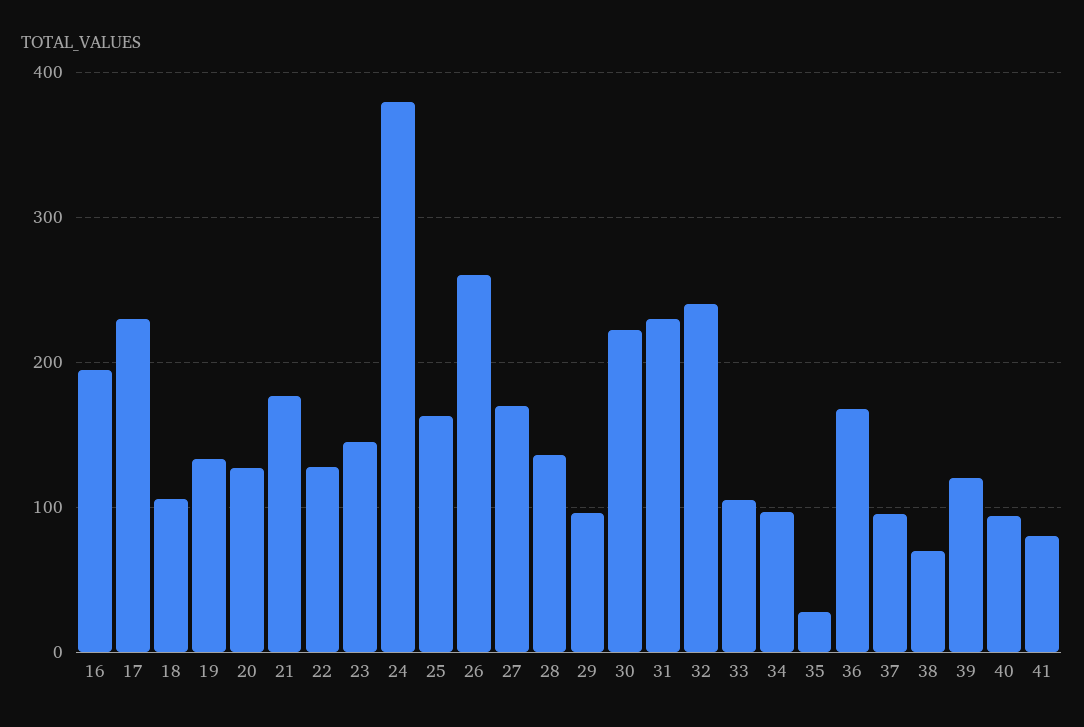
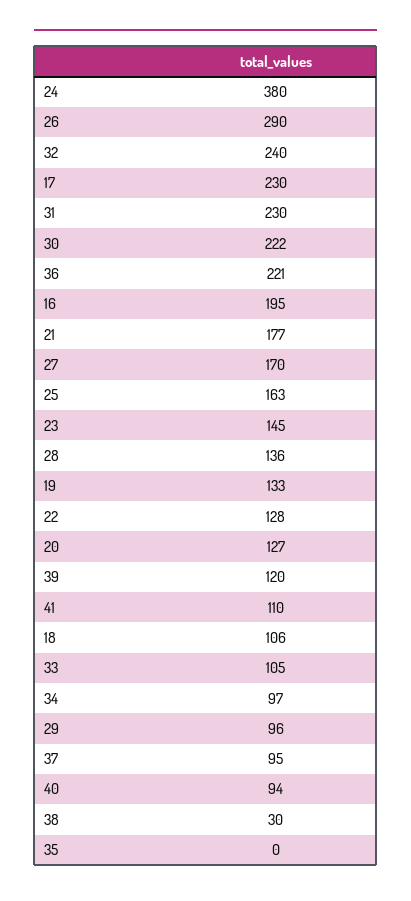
26: 260 -> 290
35: 30 -> 0
36: 170 -> 221
38: 70 -> 30
41: 80 -> 110

